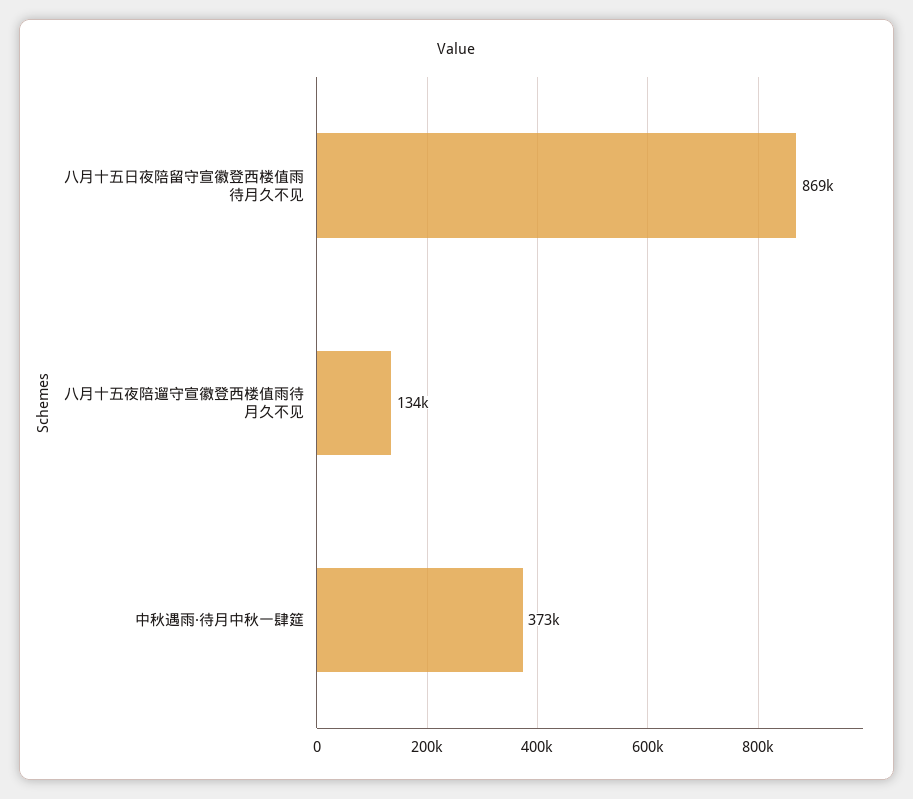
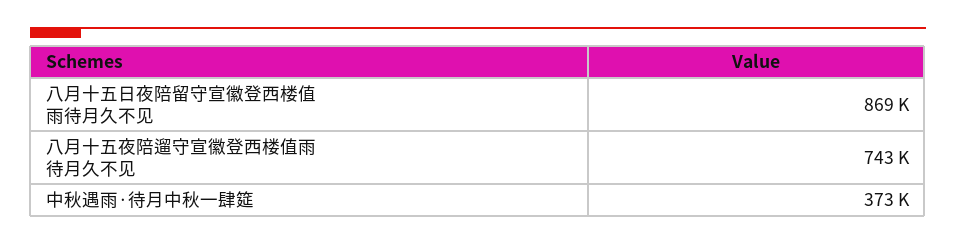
八月十五夜陪遛守宣徽登西楼值雨待月久不见: 134000 -> 743000

